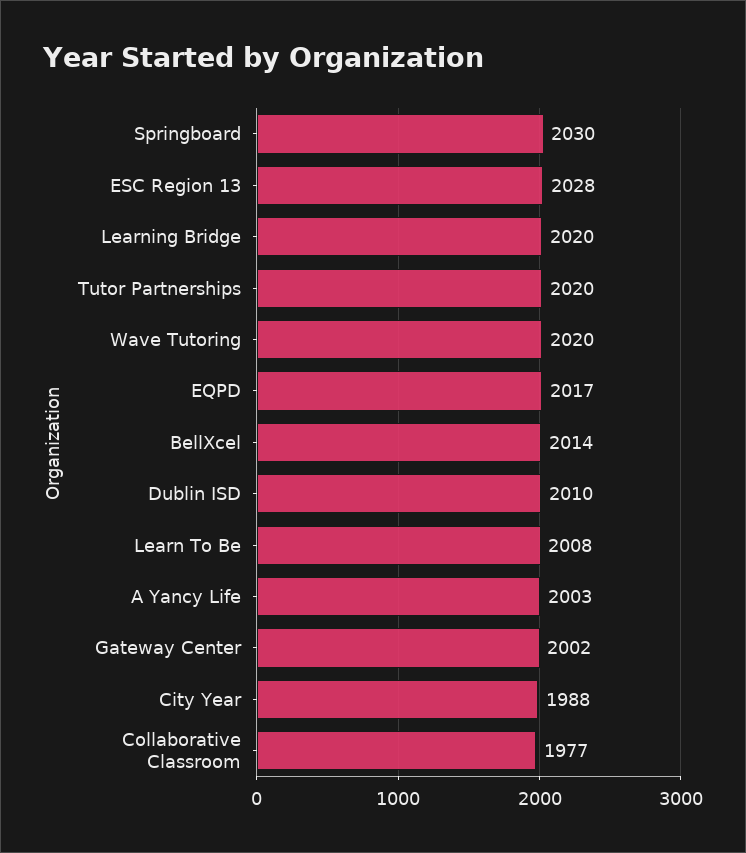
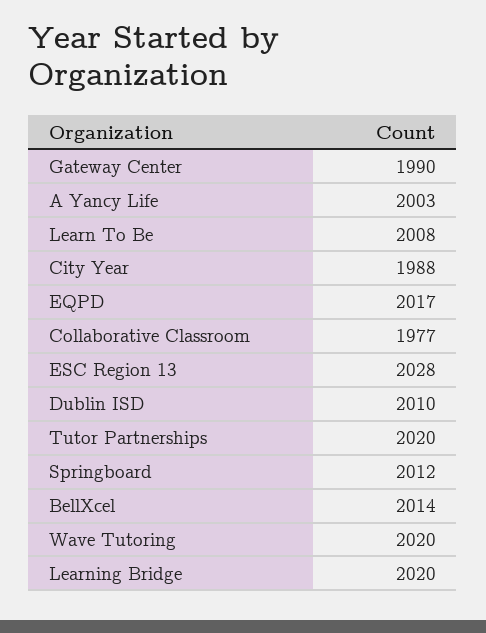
Springboard: 2030 -> 2012
Gateway Center: 2002 -> 1990

